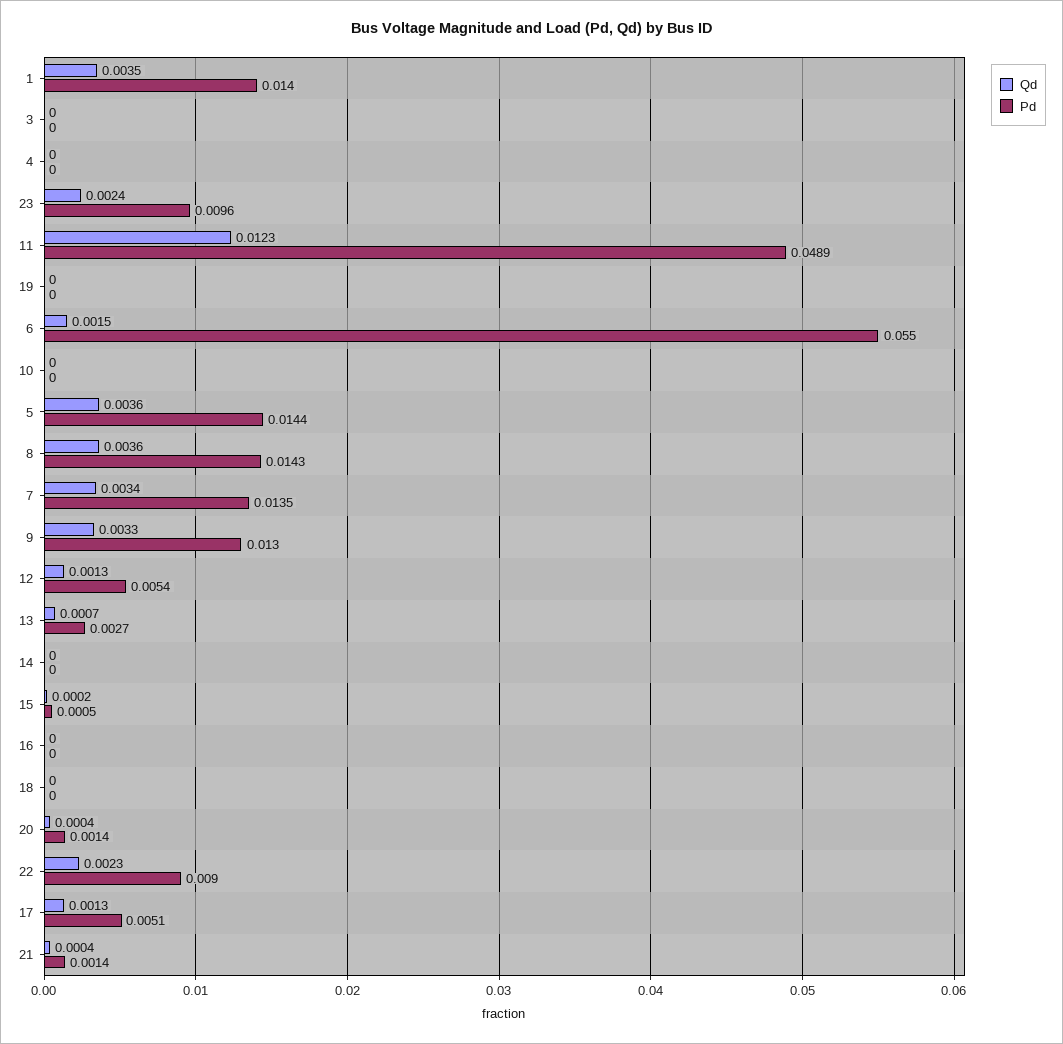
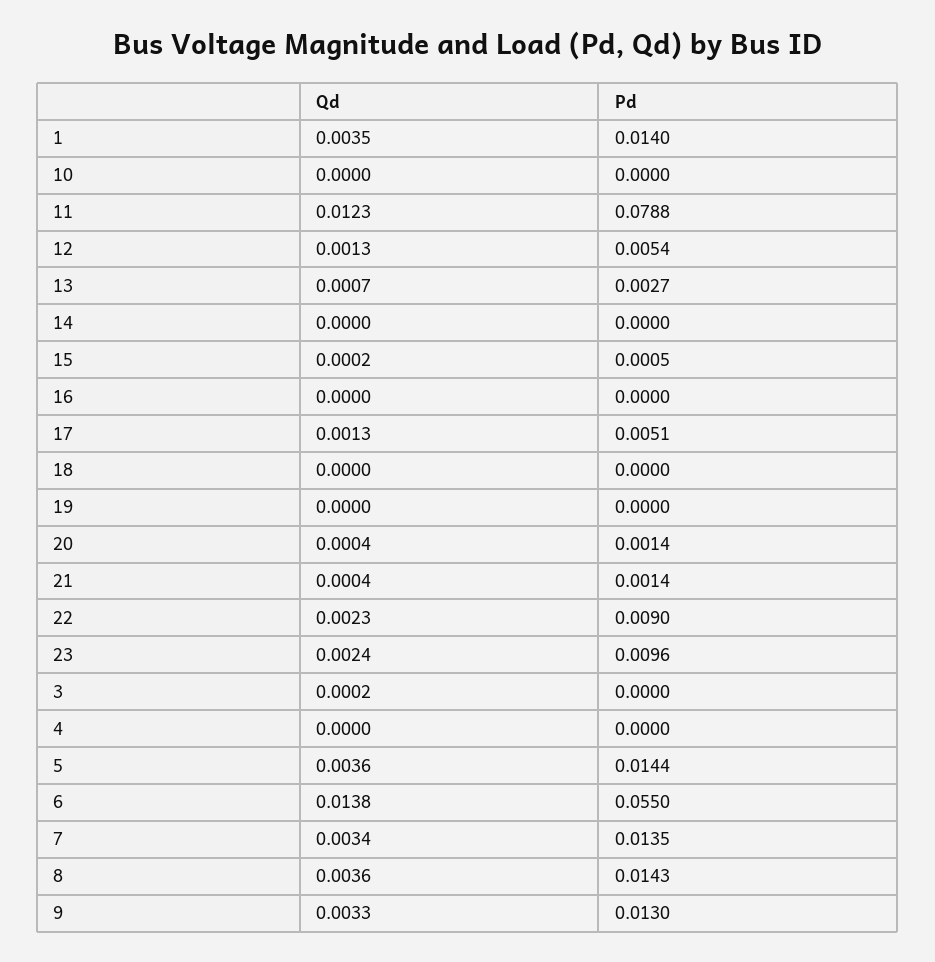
Qd, 3: 0 -> 0.0002
Pd, 11: 0.0489 -> 0.0788
Qd, 6: 0.0015 -> 0.0138

